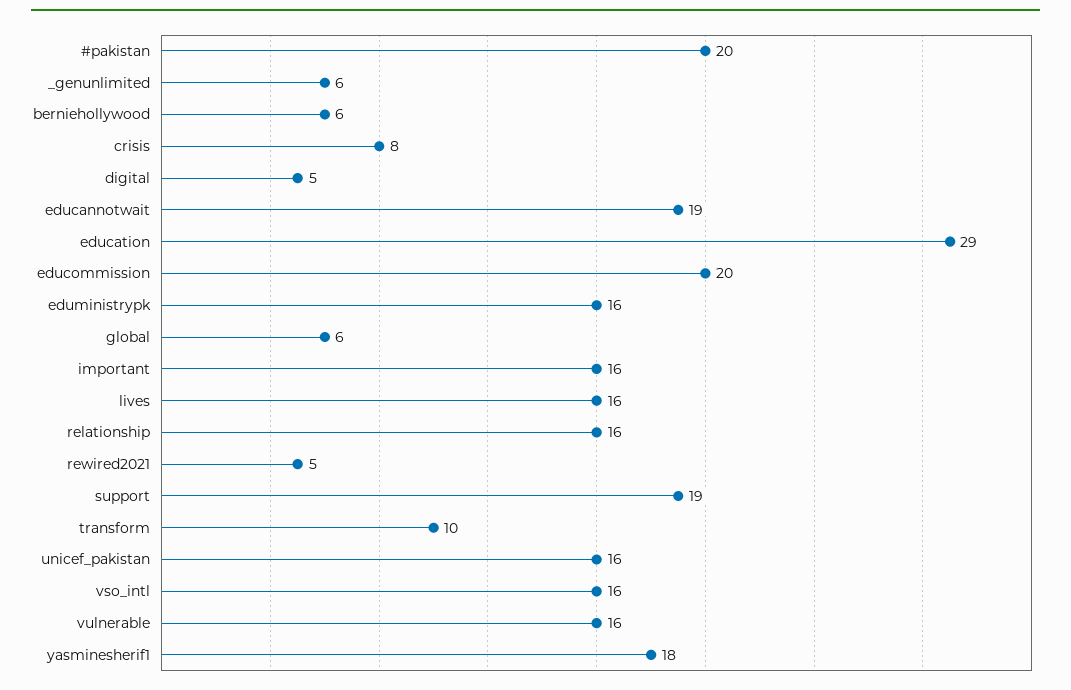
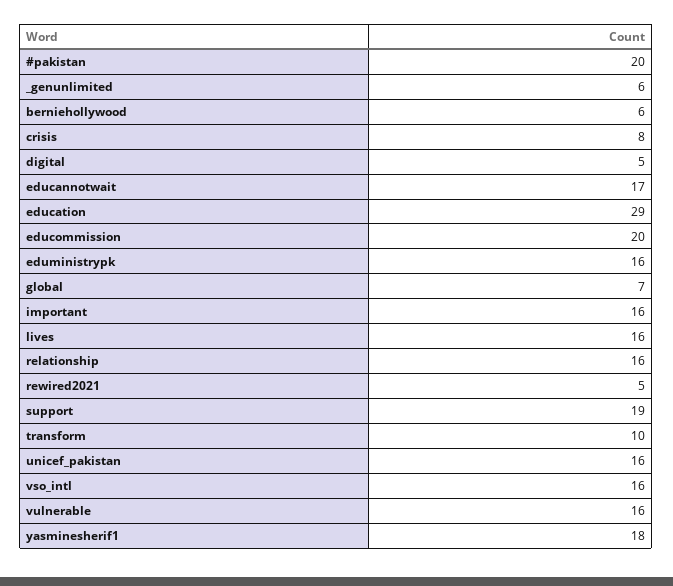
educannotwait: 19 -> 17
global: 6 -> 7

